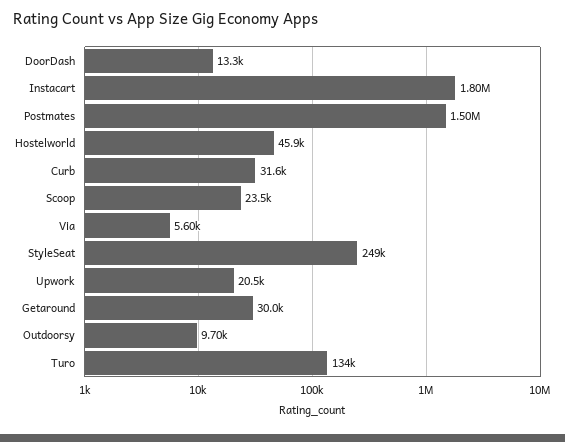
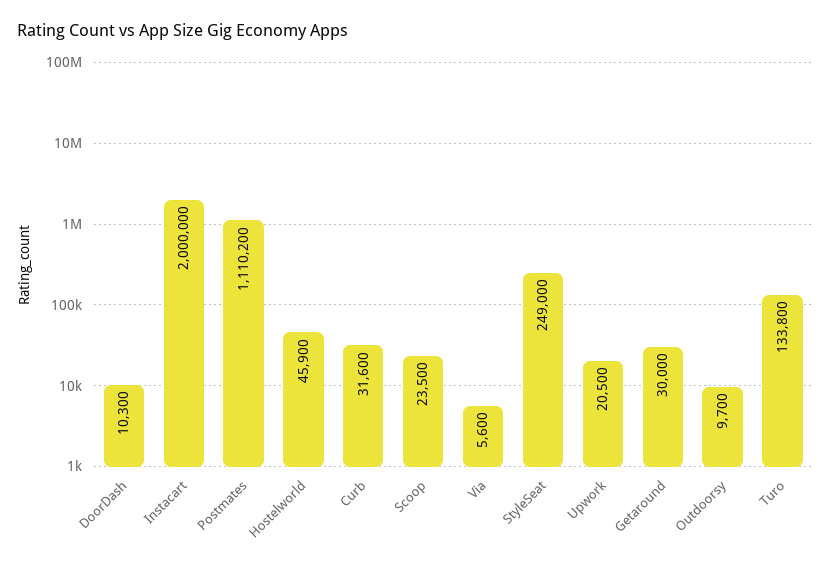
DoorDash: 13300 -> 10300
Instacart: 1800000 -> 2000000
Postmates: 1500000 -> 1110200

